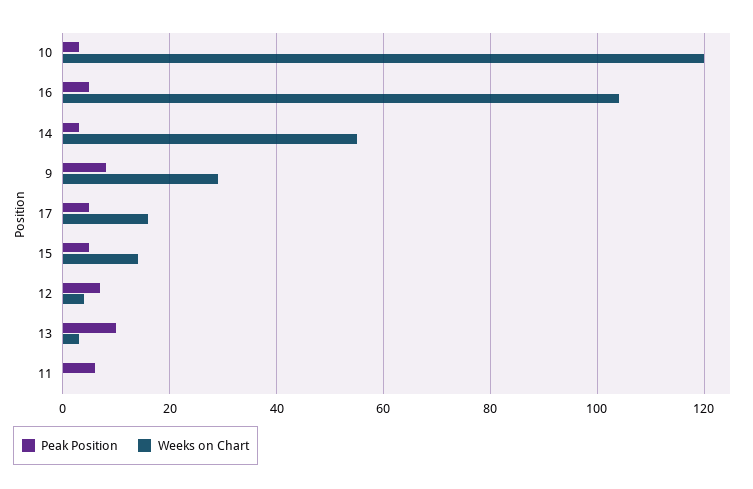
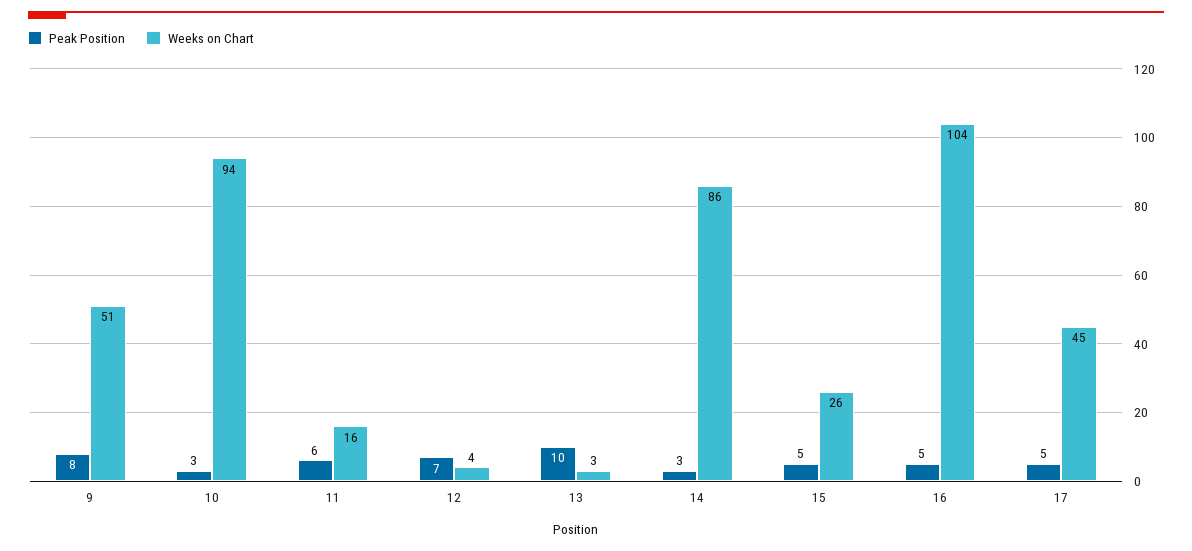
Weeks on Chart, 10: 120 -> 94
Weeks on Chart, 14: 55 -> 86
Weeks on Chart, 9: 30 -> 51
Weeks on Chart, 17: 15 -> 45
Weeks on Chart, 15: 15 -> 26
Weeks on Chart, 11: 0 -> 16

